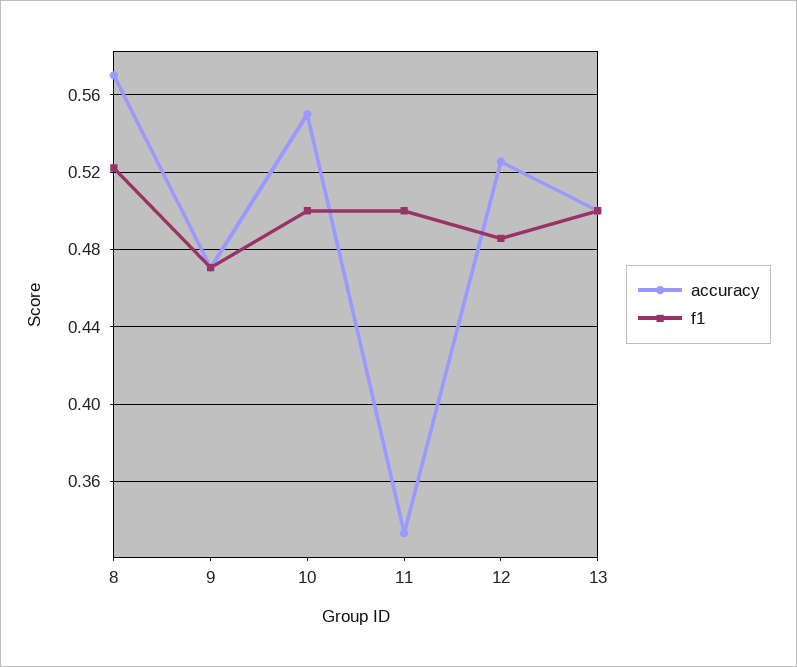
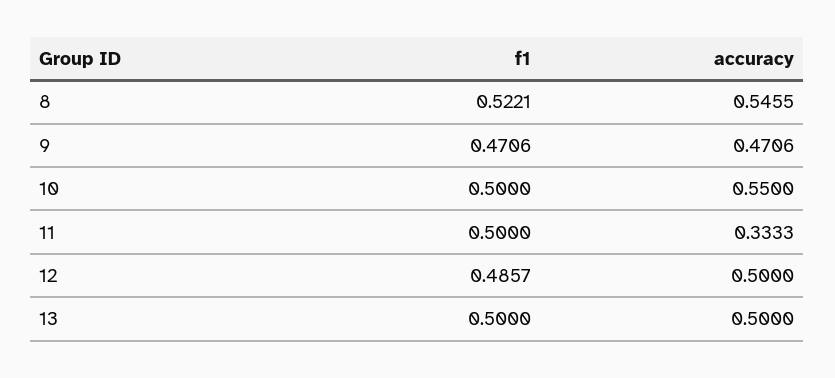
accuracy, 8: 0.57 -> 0.5455
accuracy, 12: 0.525 -> 0.5

